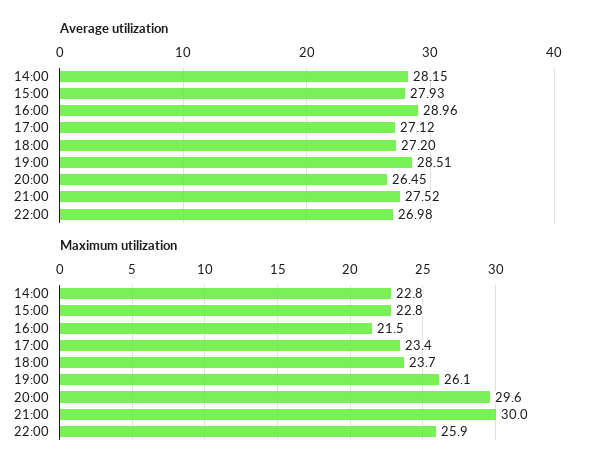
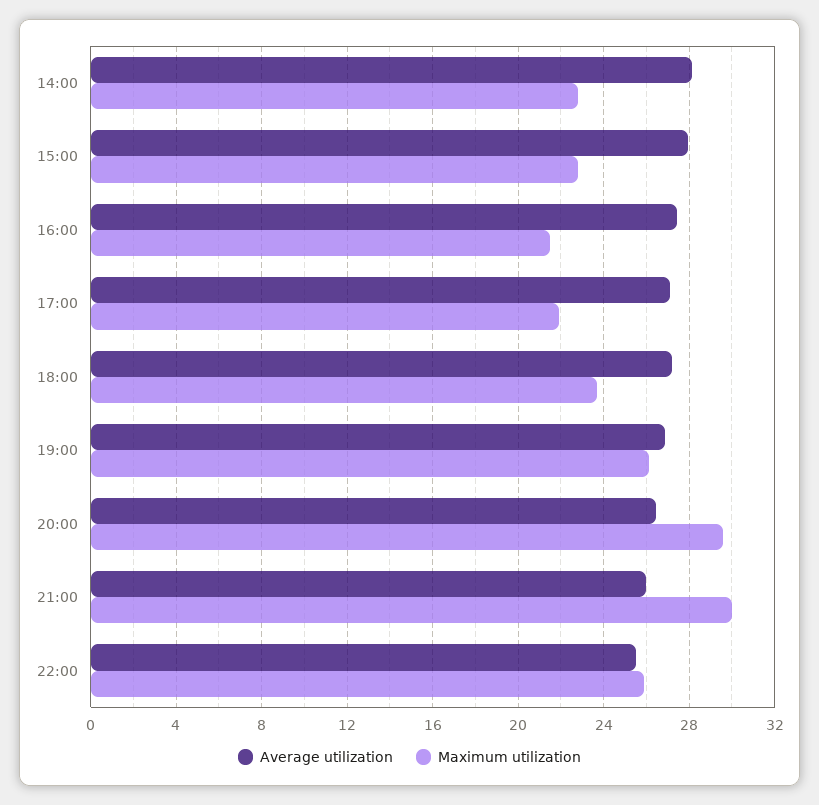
Average utilization, 16:00: 28.96 -> 27.5
Average utilization, 19:00: 28.51 -> 27
Average utilization, 21:00: 27.52 -> 26
Average utilization, 22:00: 26.98 -> 25.5
Maximum utilization, 17:00: 23.4 -> 22

